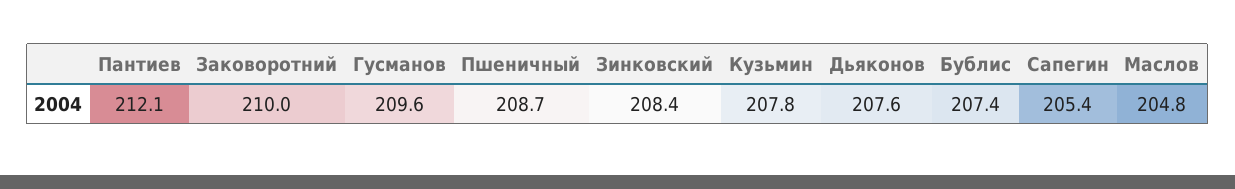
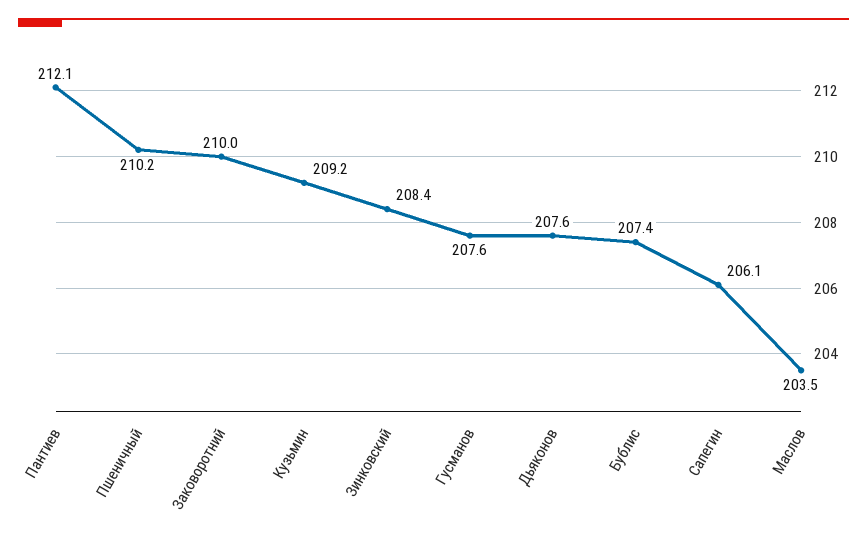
Гусманов: 209.6 -> 207.6
Пшеничный: 208.7 -> 210.2
Кузьмин: 207.8 -> 209.2
Сапегин: 205.4 -> 206.1
Маслов: 204.8 -> 203.5

